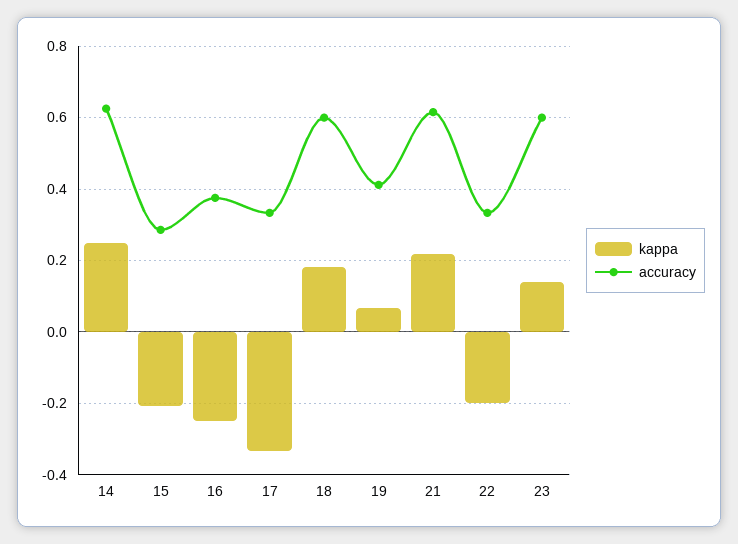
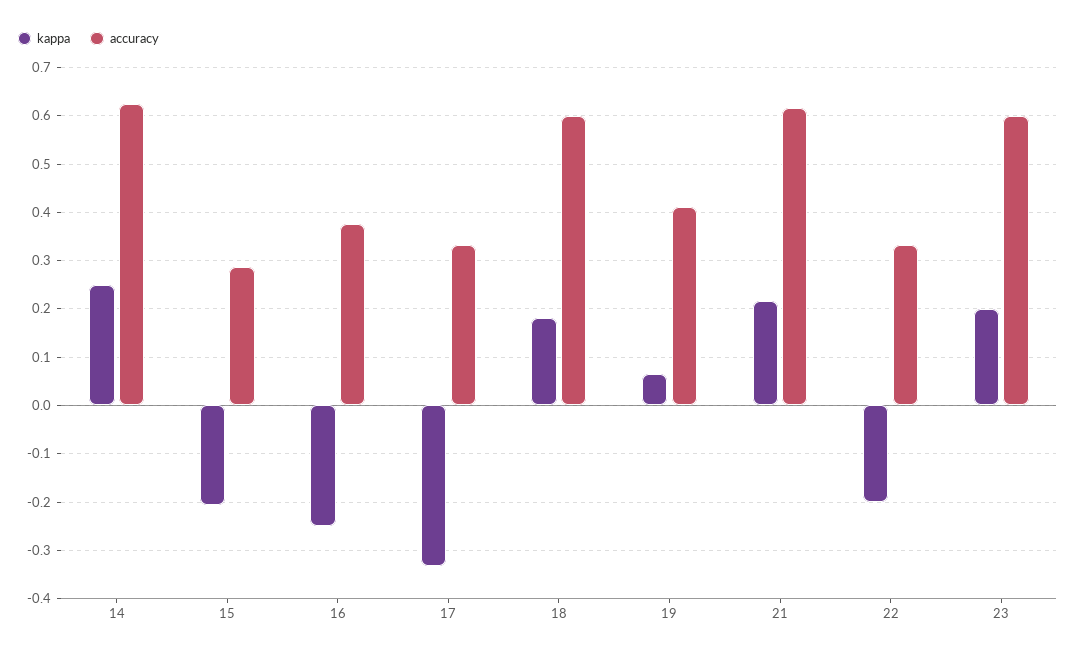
kappa, 23: 0.14 -> 0.2

